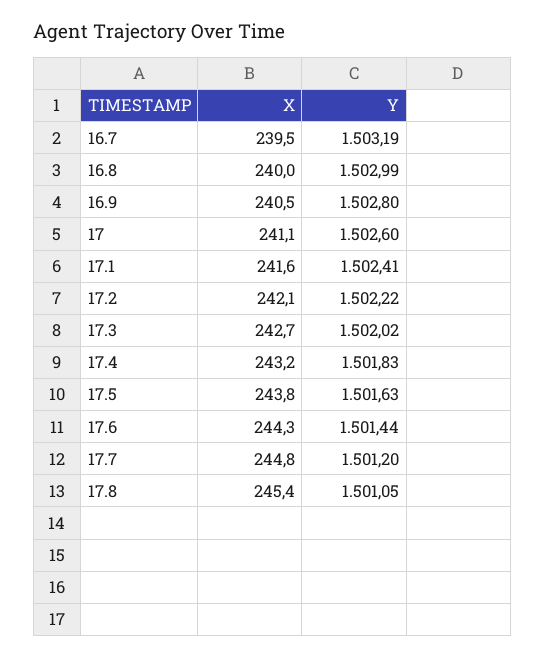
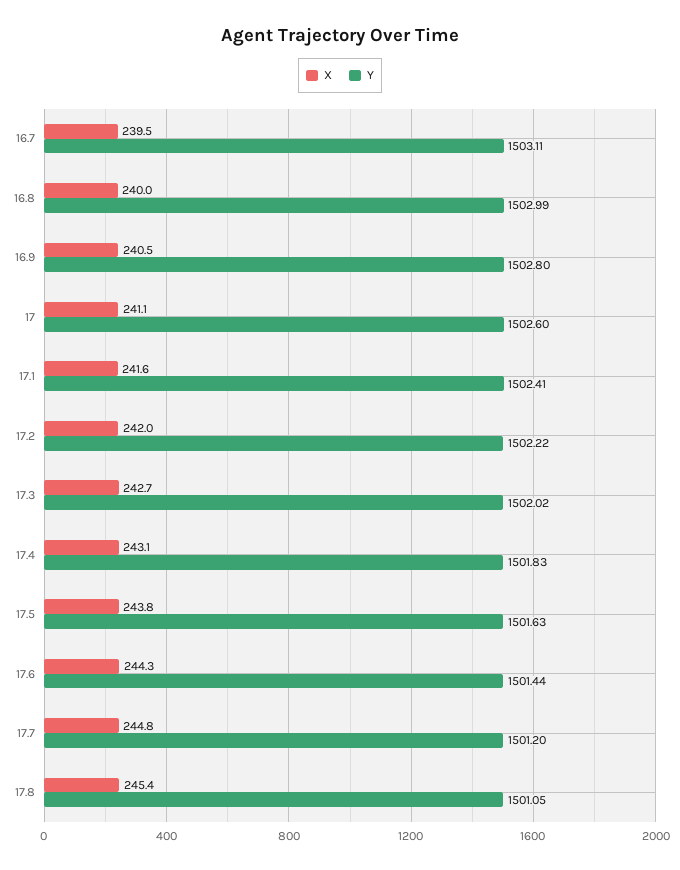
Y, 16.7: 1503.19 -> 1503.11
X, 17.2: 242.1 -> 242
X, 17.4: 243.2 -> 243.1

